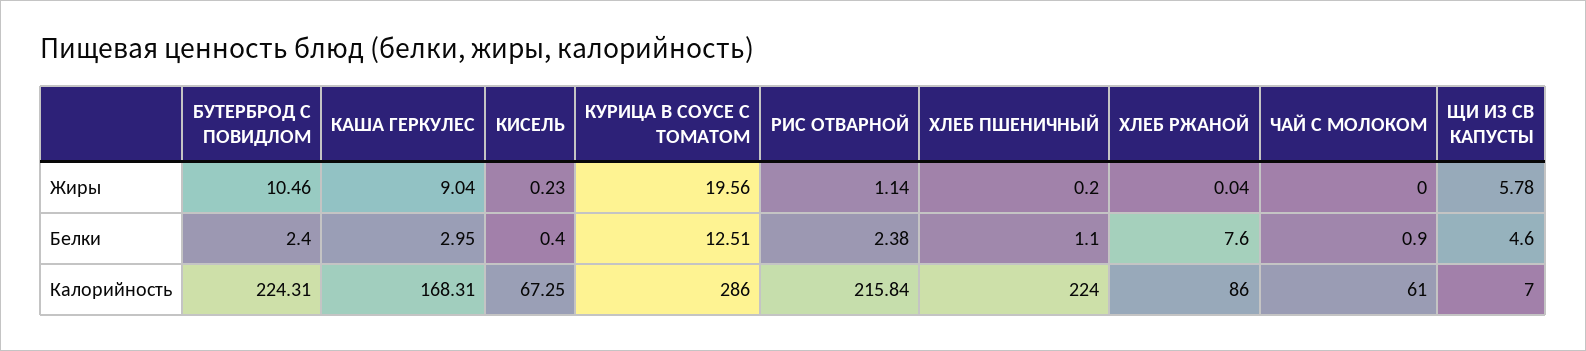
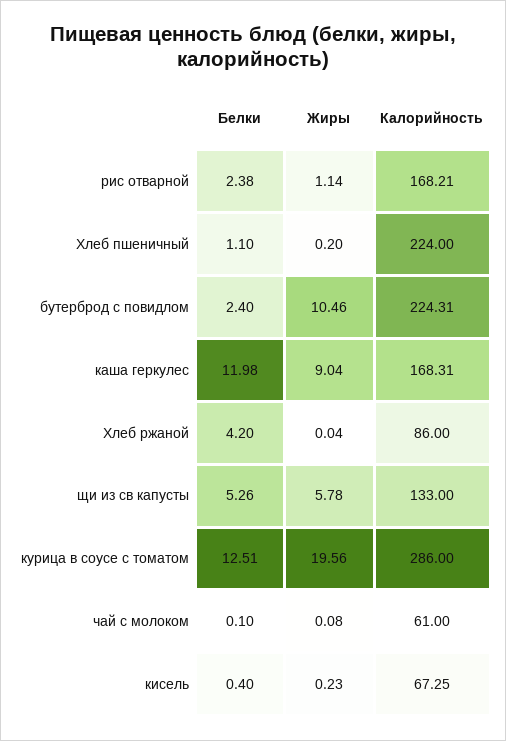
ЧАЙ С МОЛОКОМ, Жиры: 0 -> 0.08
КАША ГЕРКУЛЕС, Белки: 2.95 -> 11.98
ХЛЕБ РЖАНОЙ, Белки: 7.6 -> 4.2
ЧАЙ С МОЛОКОМ, Белки: 0.9 -> 0.1
ЩИ ИЗ СВ КАПУСТЫ, Белки: 4.6 -> 5.26
РИС ОТВАРНОЙ, Калорийность: 215.84 -> 168.21
ЩИ ИЗ СВ КАПУСТЫ, Калорийность: 7 -> 133

